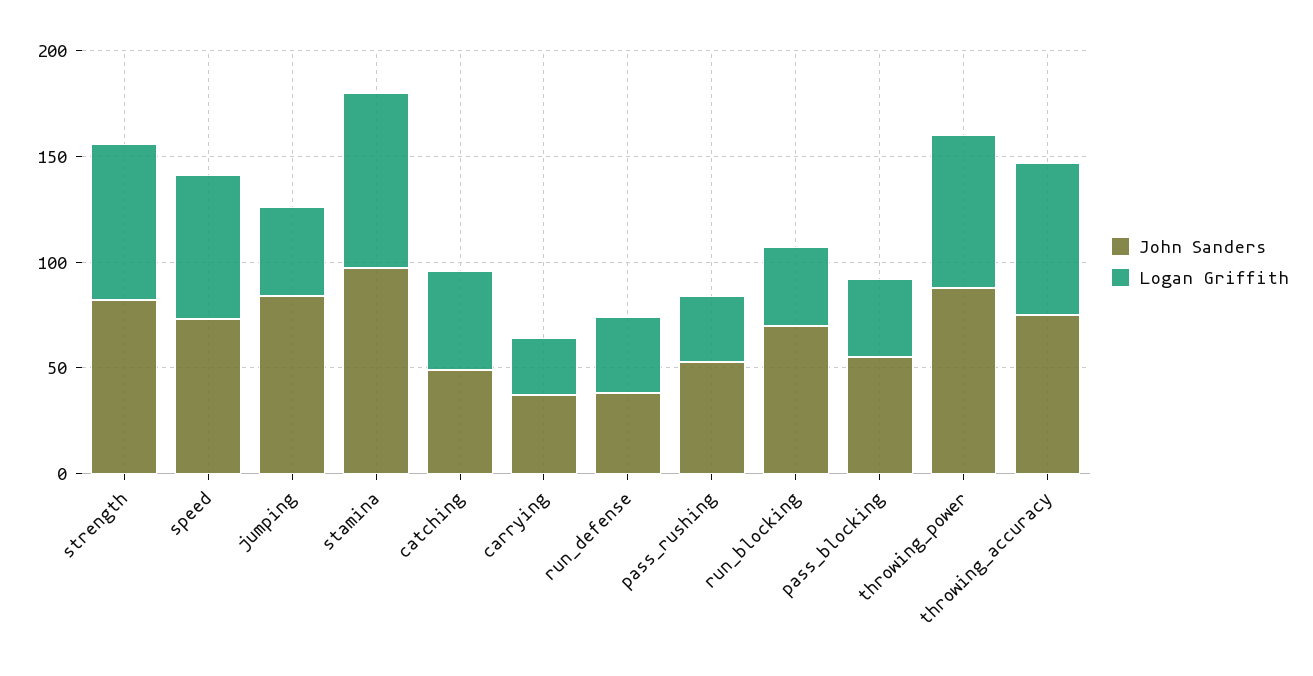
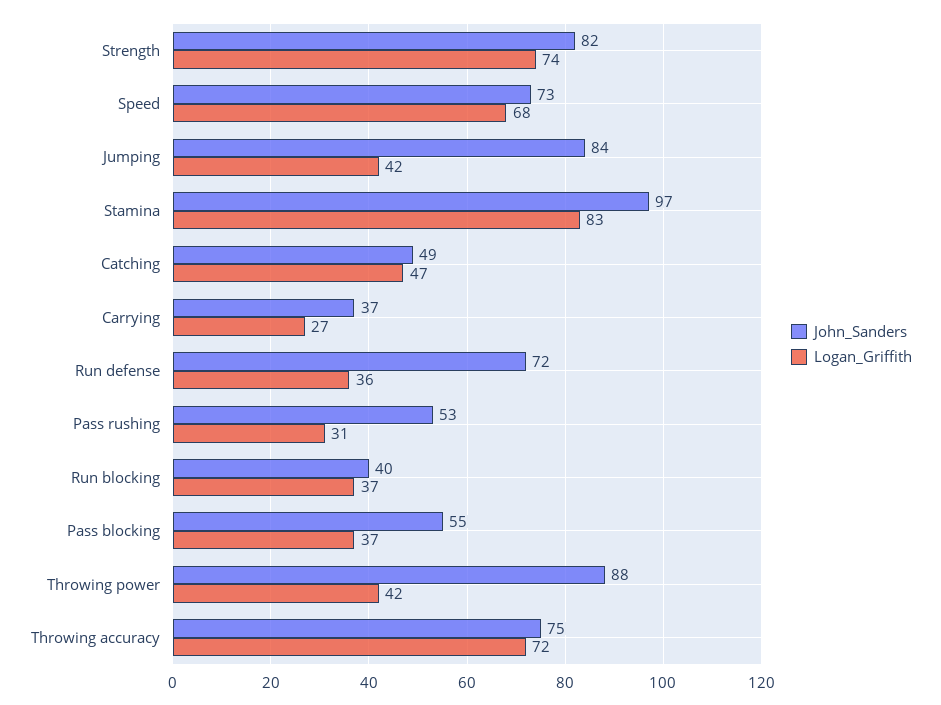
John Sanders, run_defense: 40 -> 72
John Sanders, run_blocking: 70 -> 40
Logan Griffith, throwing_power: 70 -> 42

